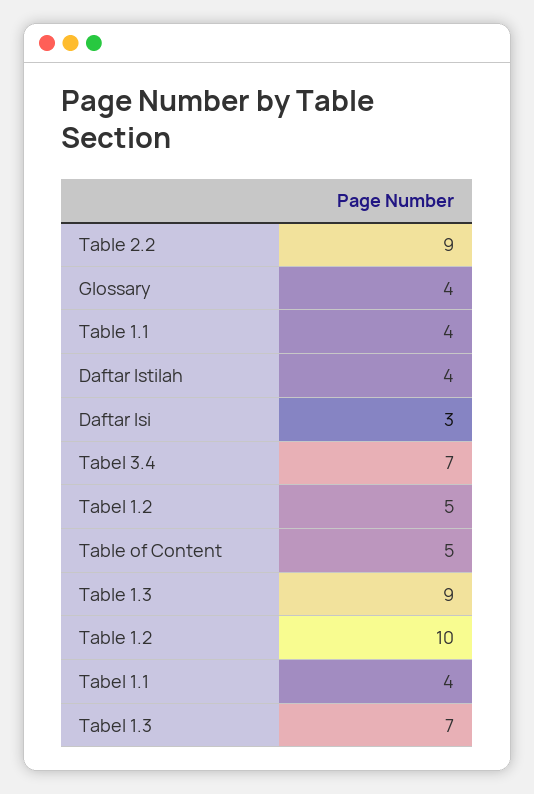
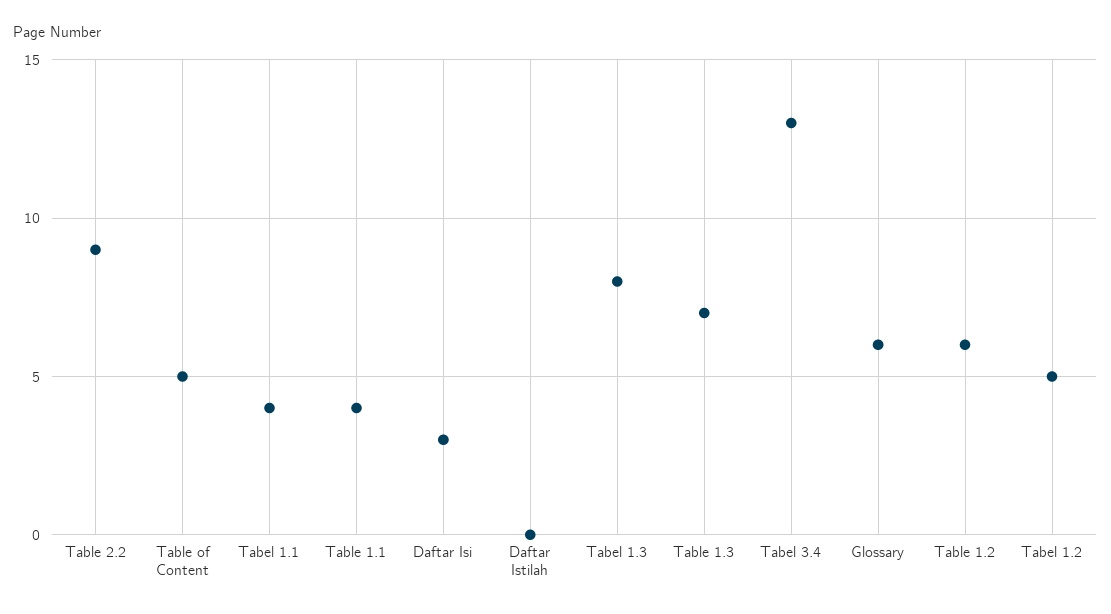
Glossary: 4 -> 6
Daftar Istilah: 4 -> 0
Tabel 3.4: 7 -> 13
Table 1.3: 9 -> 7
Table 1.2: 10 -> 6
Tabel 1.3: 7 -> 8

